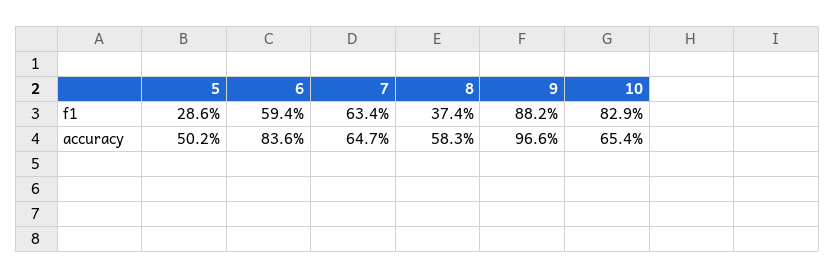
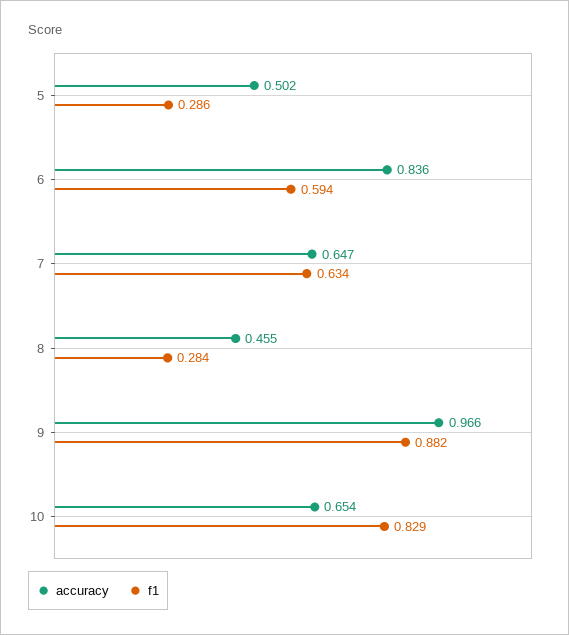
f1, 8: 0.374 -> 0.284
accuracy, 8: 0.583 -> 0.455

